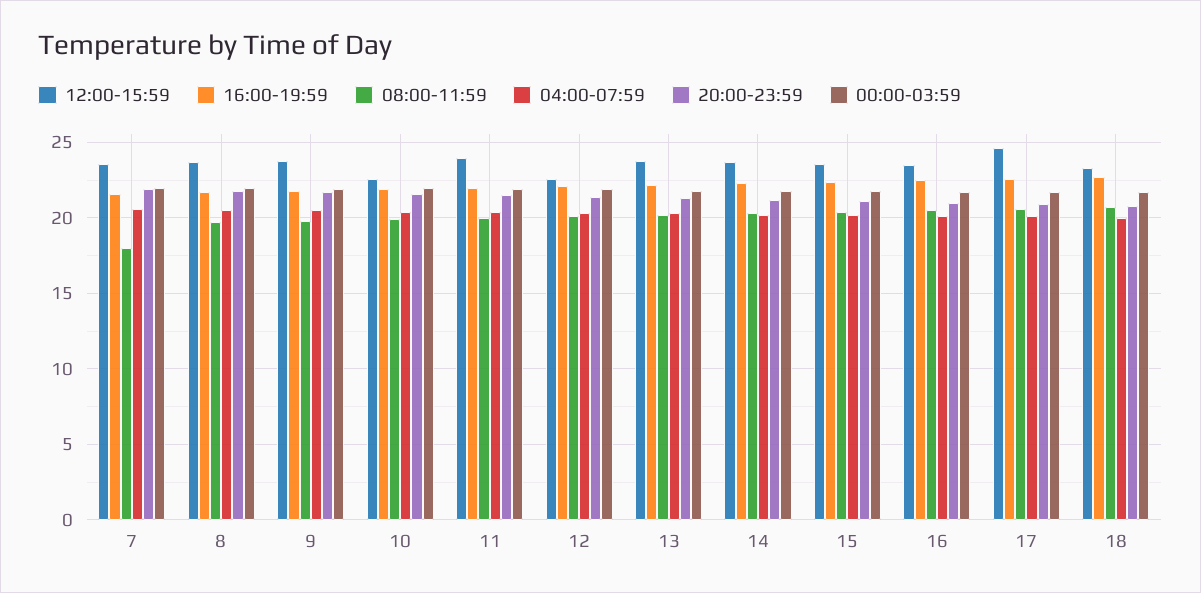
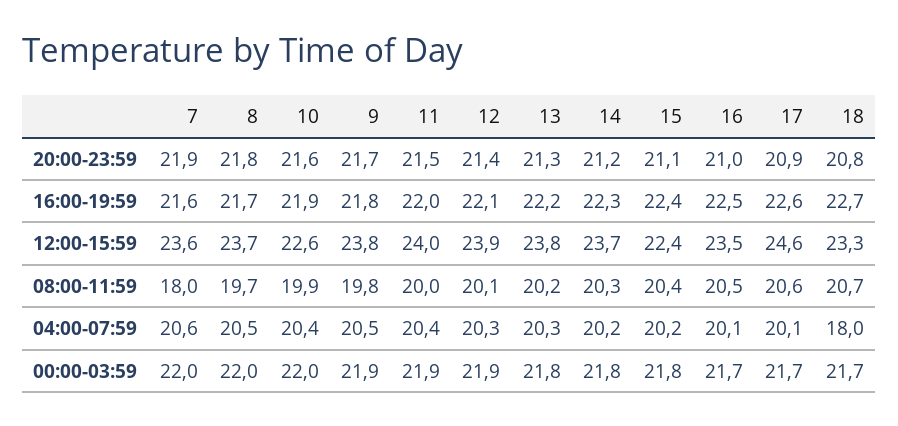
12:00-15:59, 12: 22.5 -> 23.9
12:00-15:59, 15: 23.5 -> 22.4
04:00-07:59, 18: 20 -> 18

